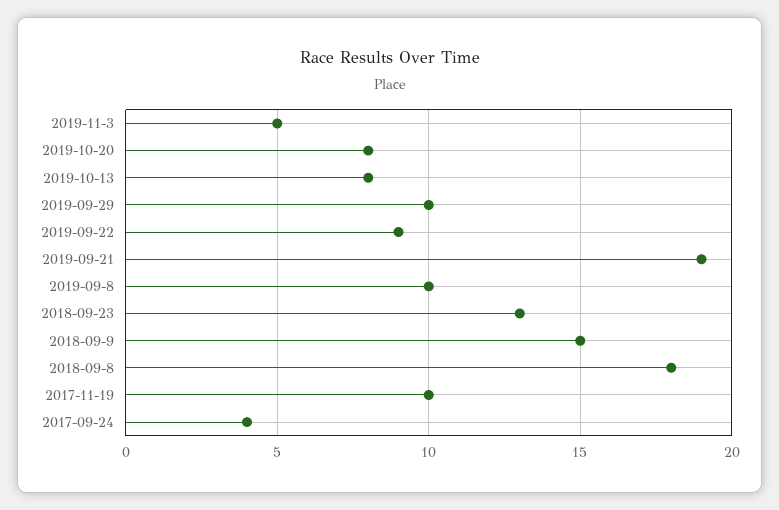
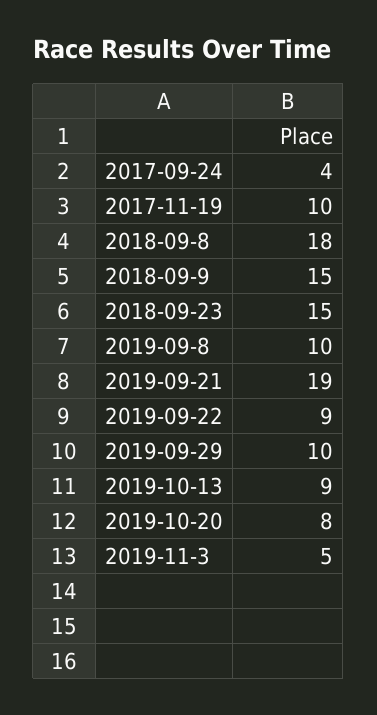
2019-10-13: 8 -> 9
2018-09-23: 13 -> 15

